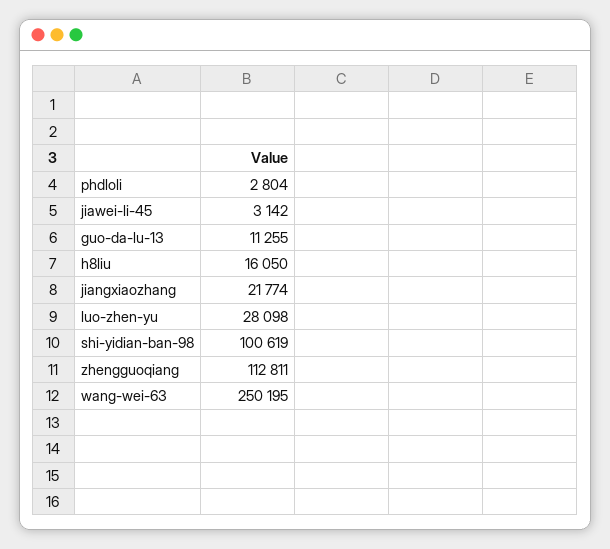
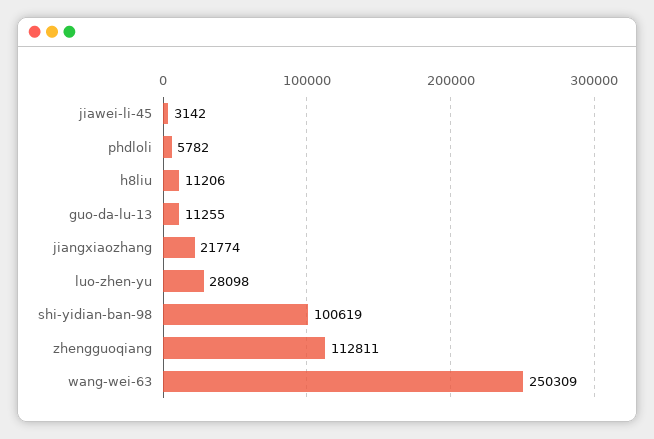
phdloli: 2804 -> 5782
h8liu: 16050 -> 11206
wang-wei-63: 250195 -> 250309

